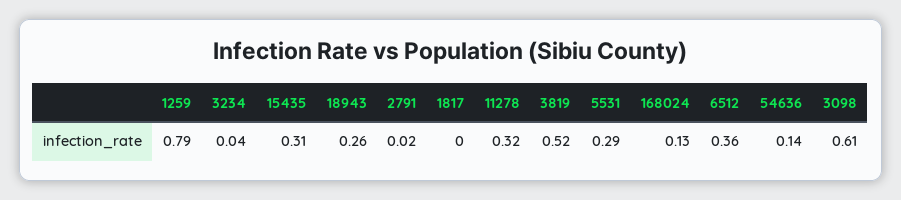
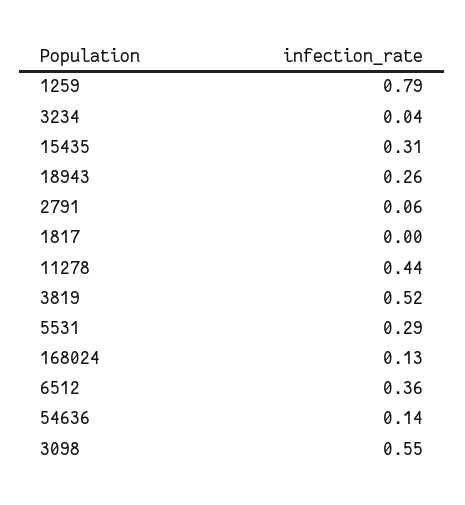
2791: 0.02 -> 0.06
11278: 0.32 -> 0.44
3098: 0.61 -> 0.55

